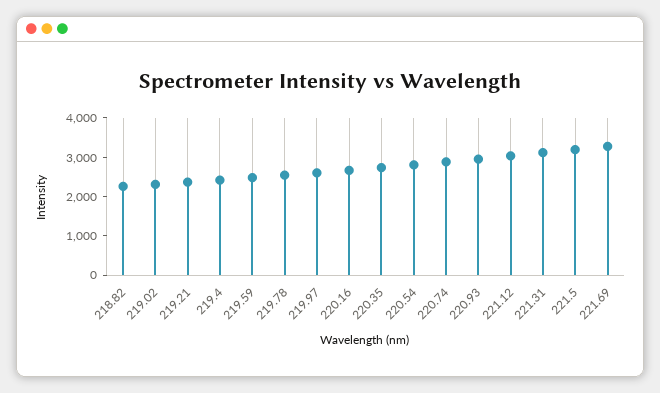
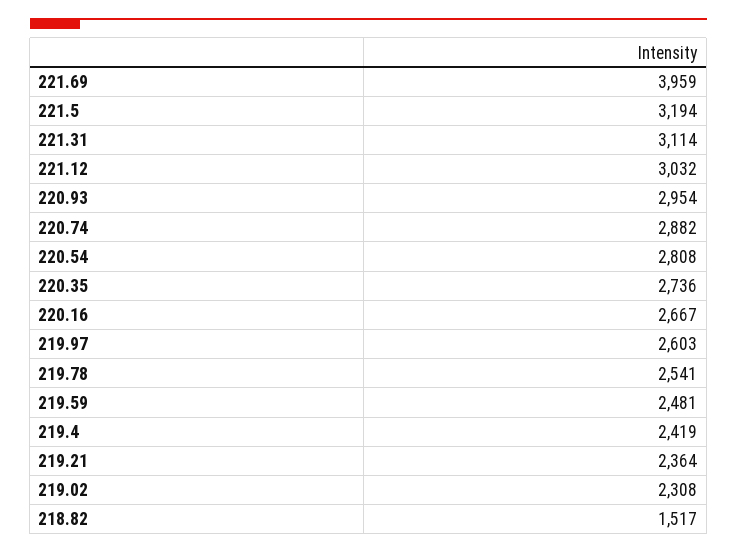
218.82: 2250 -> 1517
221.69: 3250 -> 3959

